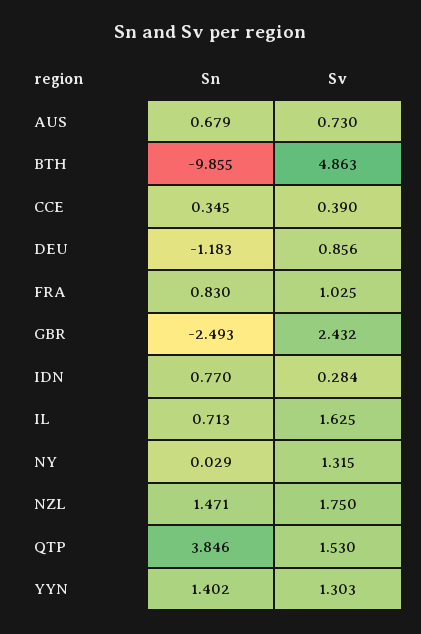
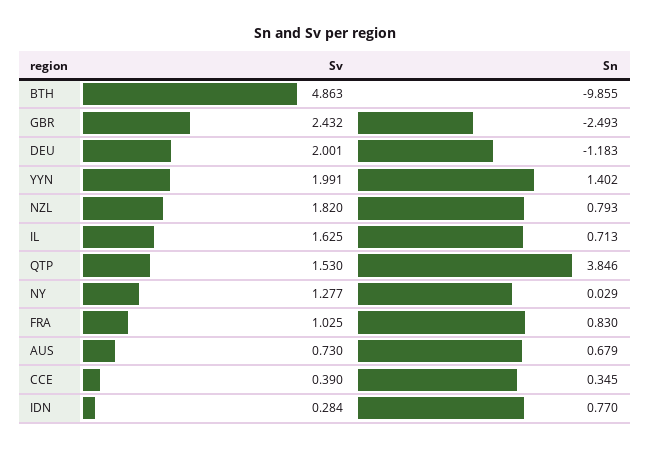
Sv, DEU: 0.856 -> 2.001
Sv, NY: 1.315 -> 1.277
Sn, NZL: 1.471 -> 0.793
Sv, NZL: 1.75 -> 1.82
Sv, YYN: 1.303 -> 1.991

